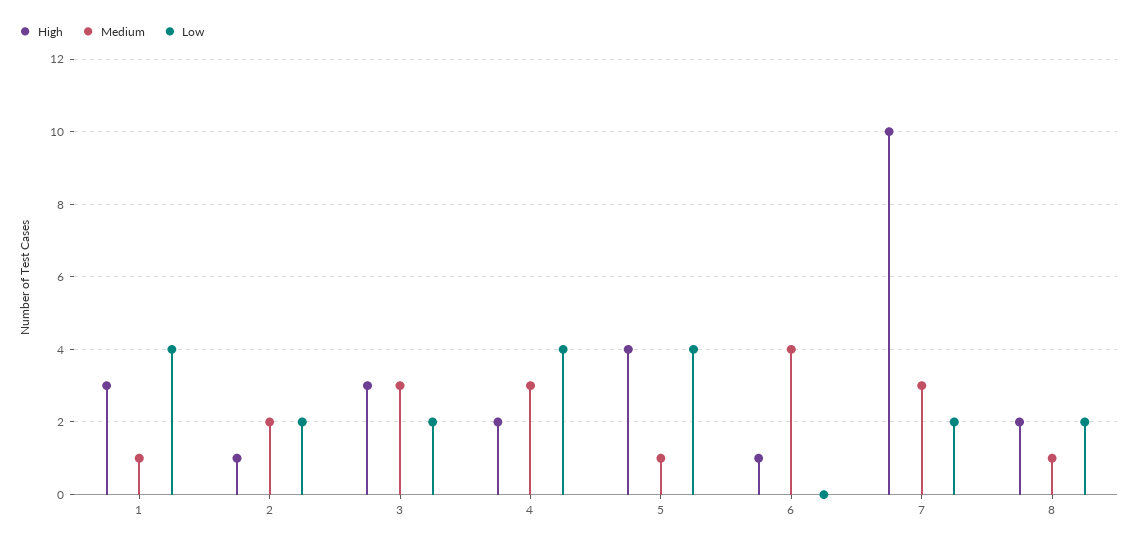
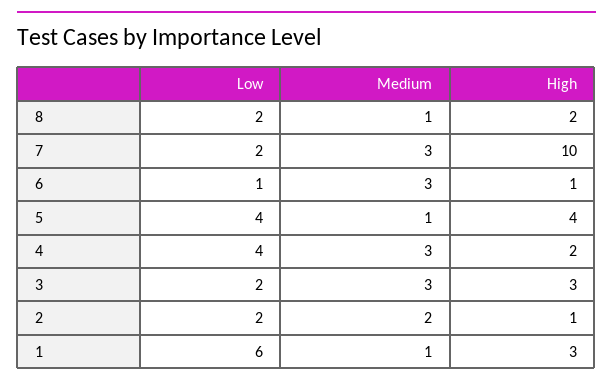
Low, 1: 4 -> 6
Medium, 6: 4 -> 3
Low, 6: 0 -> 1

